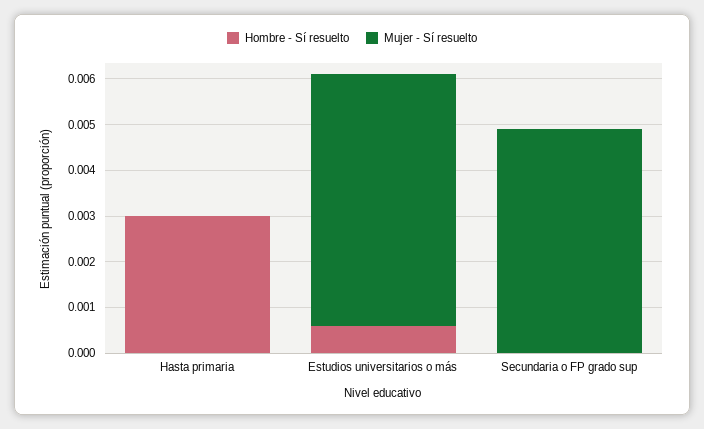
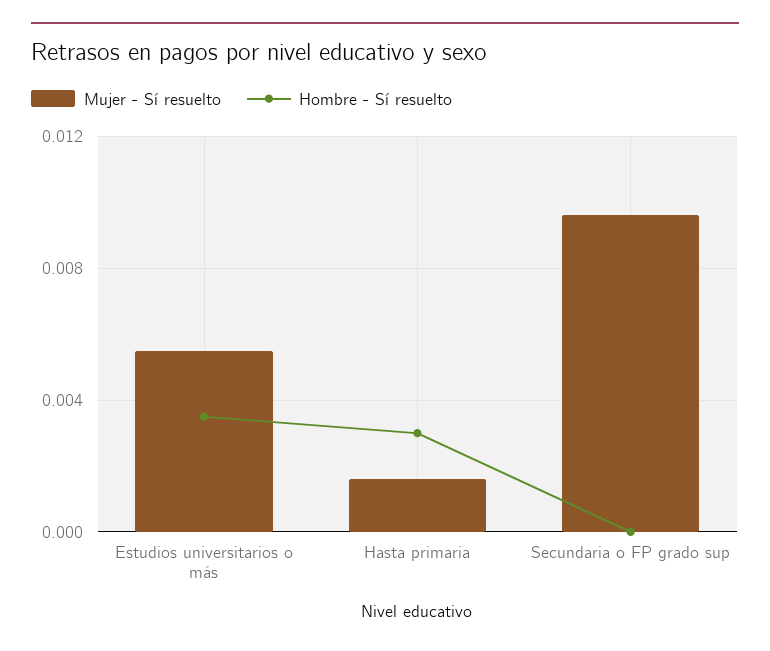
Mujer - Sí resuelto, Hasta primaria: 0 -> 0.0015
Hombre - Sí resuelto, Estudios universitarios o más: 0.0005 -> 0.0035
Mujer - Sí resuelto, Secundaria o FP grado sup: 0.005 -> 0.0095

